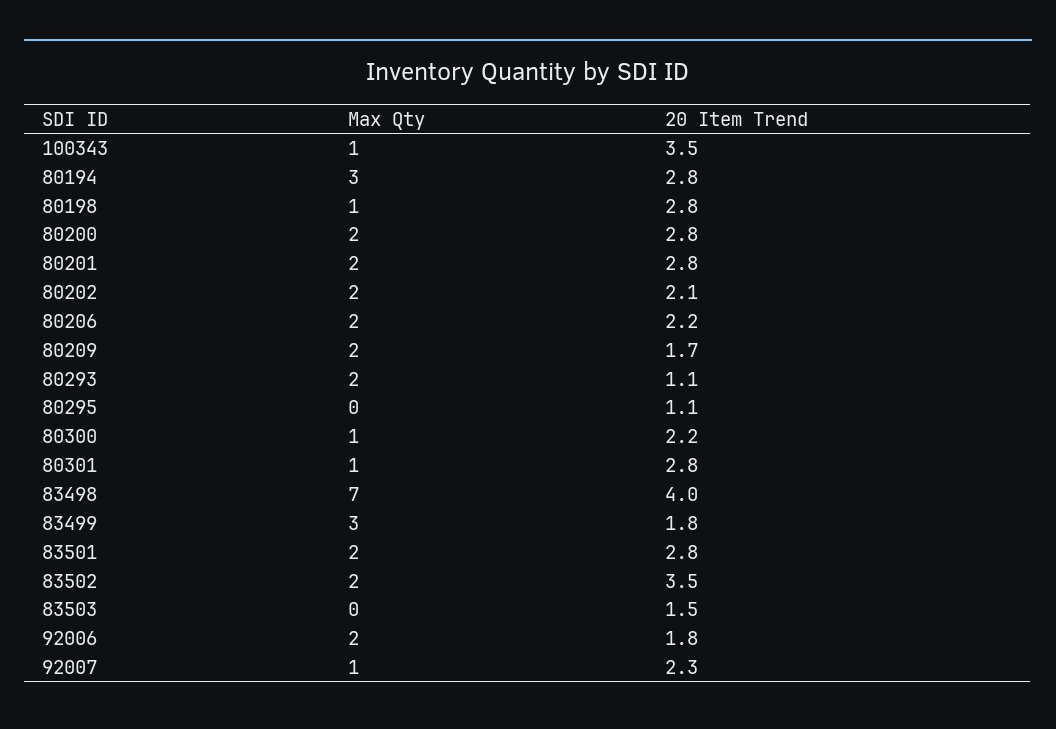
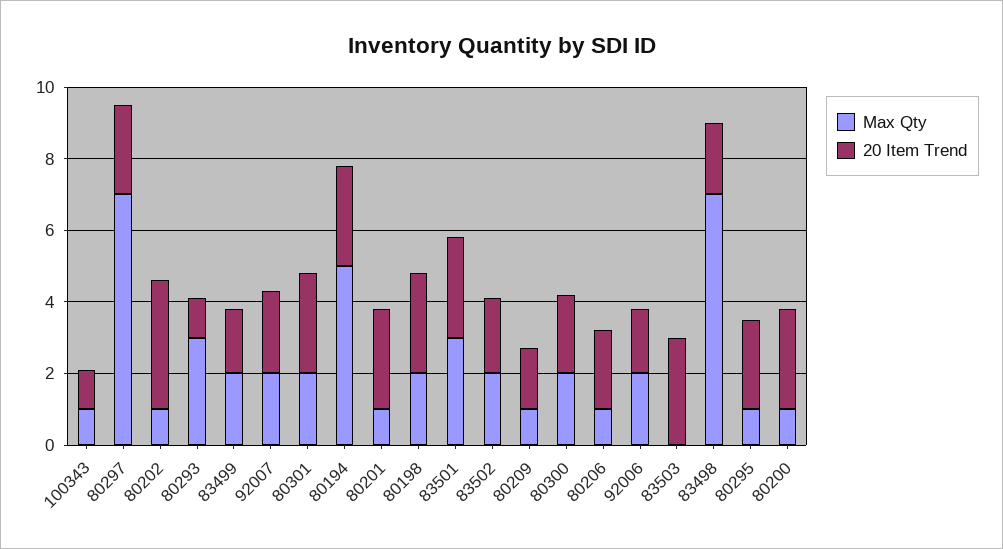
20 Item Trend, 100343: 3.5 -> 1
Max Qty, 80194: 3 -> 5
Max Qty, 80198: 1 -> 2
Max Qty, 80200: 2 -> 1
Max Qty, 80201: 2 -> 1
Max Qty, 80202: 2 -> 1
20 Item Trend, 80202: 2.1 -> 3.5
Max Qty, 80206: 2 -> 1
Max Qty, 80209: 2 -> 1
Max Qty, 80293: 2 -> 3
Max Qty, 80295: 0 -> 1
20 Item Trend, 80295: 1.1 -> 2.5
Max Qty, 80300: 1 -> 2
Max Qty, 80301: 1 -> 2
20 Item Trend, 83498: 4 -> 2
Max Qty, 83499: 3 -> 2
Max Qty, 83501: 2 -> 3
20 Item Trend, 83502: 3.5 -> 2
20 Item Trend, 83503: 1.5 -> 3
Max Qty, 92007: 1 -> 2
Max Qty, 80297: none -> 7
20 Item Trend, 80297: none -> 2.5

